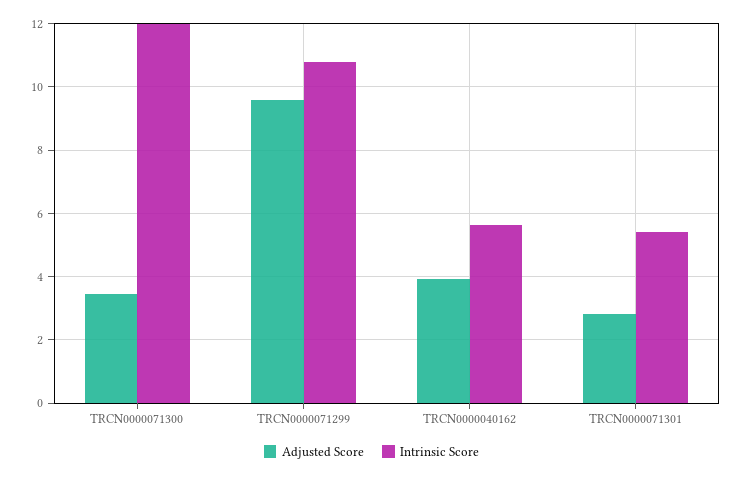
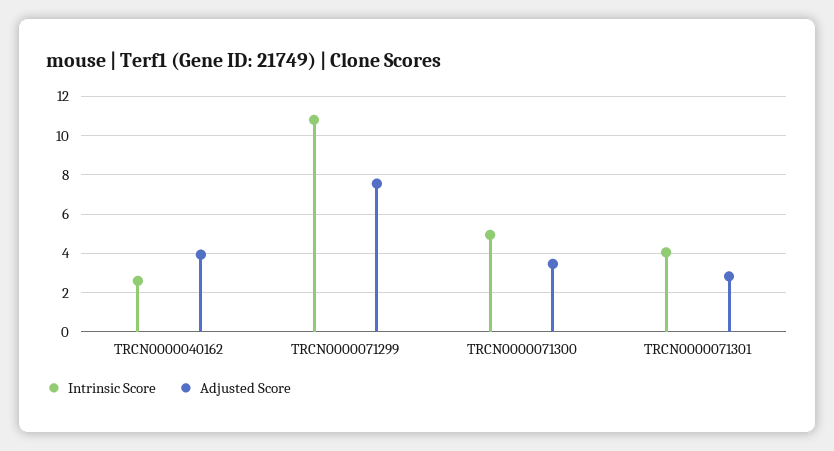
Intrinsic Score, TRCN0000071300: 12 -> 5
Adjusted Score, TRCN0000071299: 9.6 -> 7.5
Intrinsic Score, TRCN0000040162: 5.6 -> 2.5
Intrinsic Score, TRCN0000071301: 5.4 -> 4

